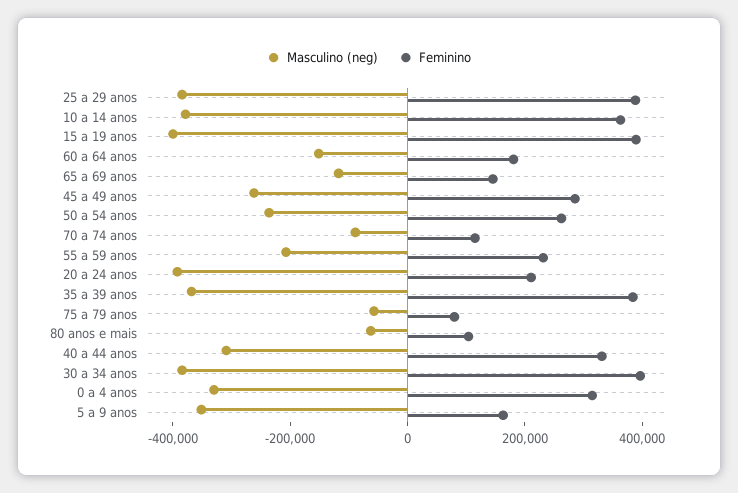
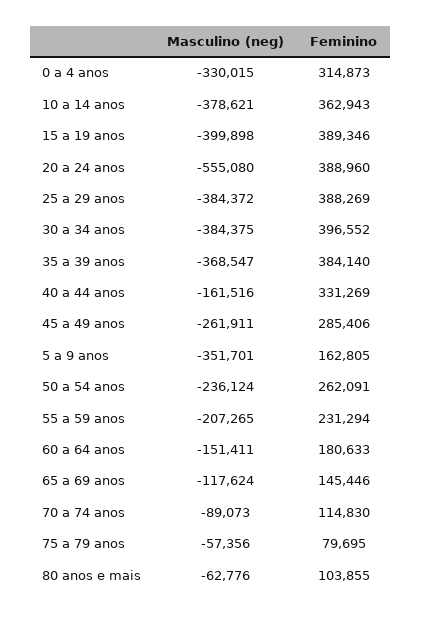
Masculino (neg), 20 a 24 anos: -400000 -> -555080
Feminino, 20 a 24 anos: 200000 -> 388960
Masculino (neg), 40 a 44 anos: -300000 -> -161516

